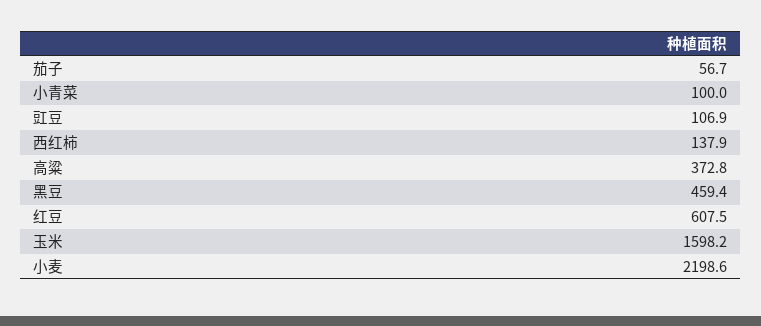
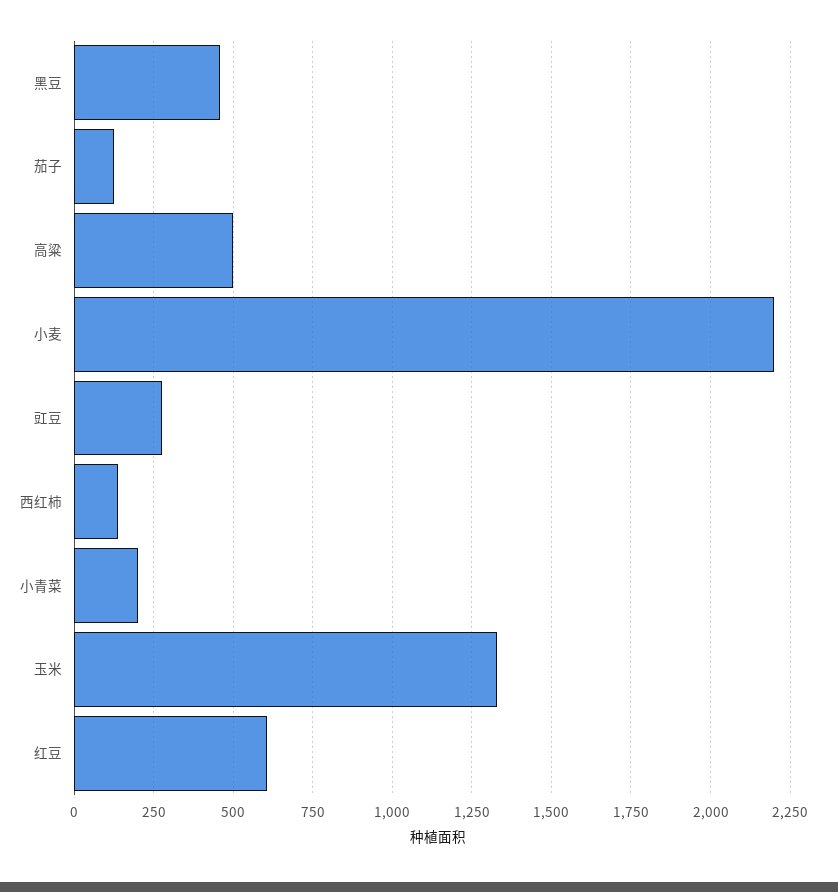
茄子: 56.7 -> 125
小青菜: 100 -> 200
豇豆: 106.9 -> 275
高粱: 372.8 -> 500
玉米: 1598.2 -> 1325

